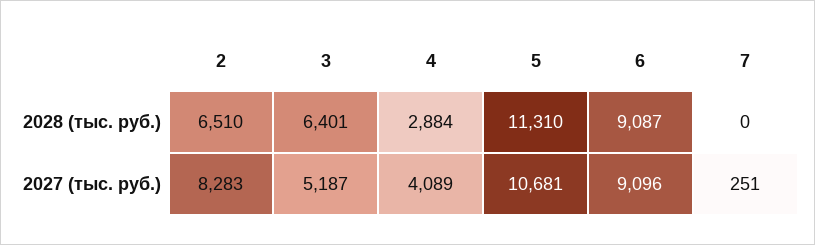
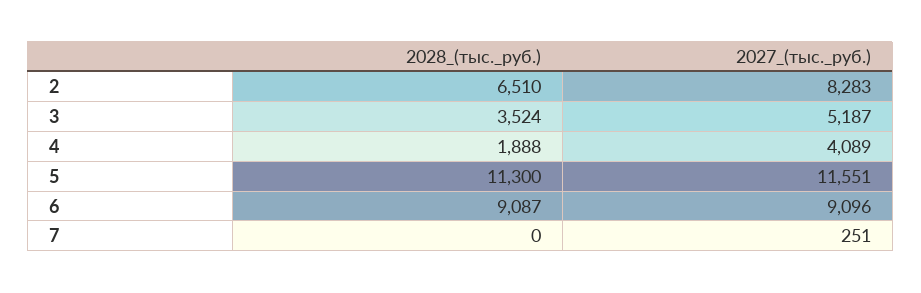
3, 2028 (тыс. руб.): 6401 -> 3524
4, 2028 (тыс. руб.): 2884 -> 1888
5, 2028 (тыс. руб.): 11310 -> 11300
5, 2027 (тыс. руб.): 10681 -> 11551

